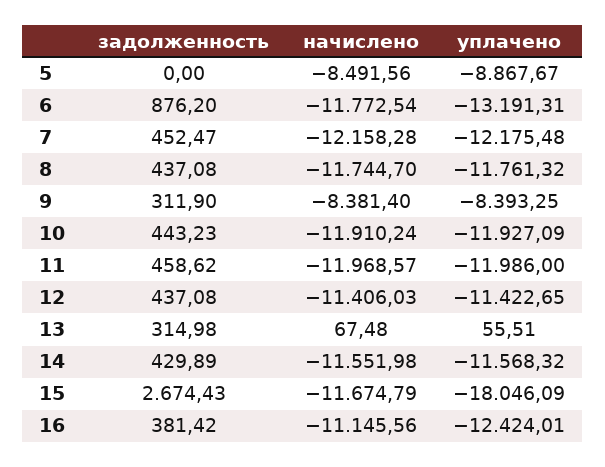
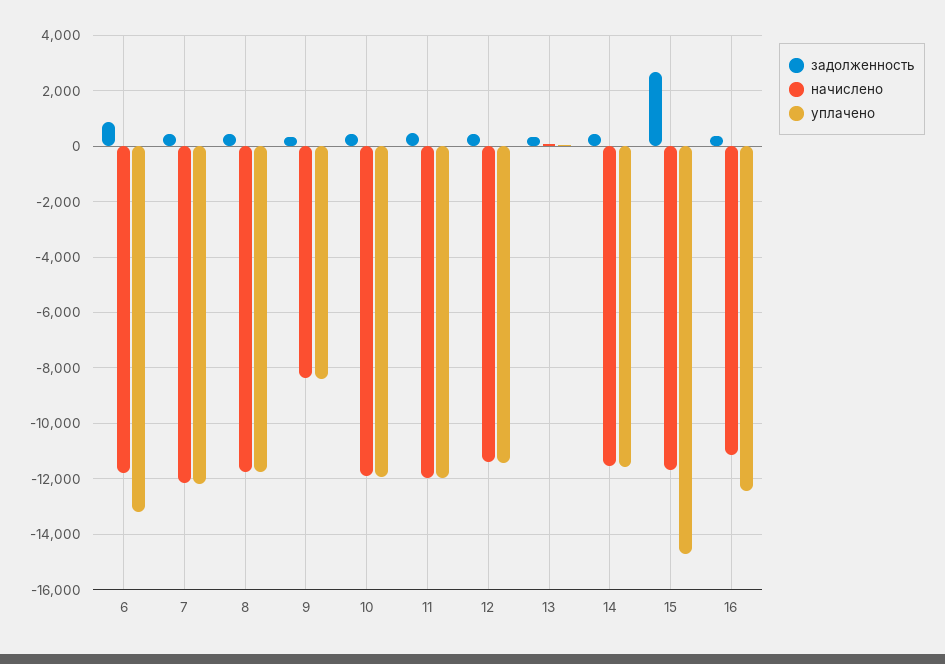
задолженность, 5: 0 -> none
начислено, 5: -8491.56 -> none
уплачено, 5: -8867.67 -> none
уплачено, 15: -18046.09 -> -14750

